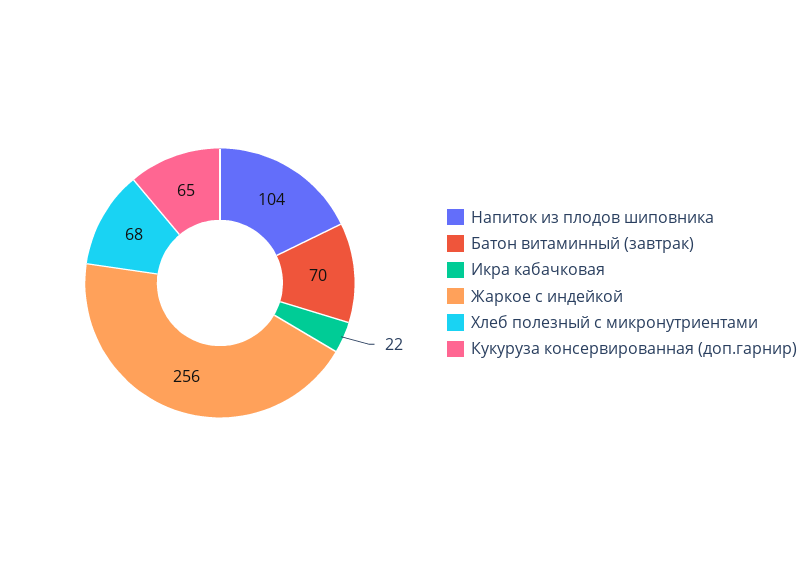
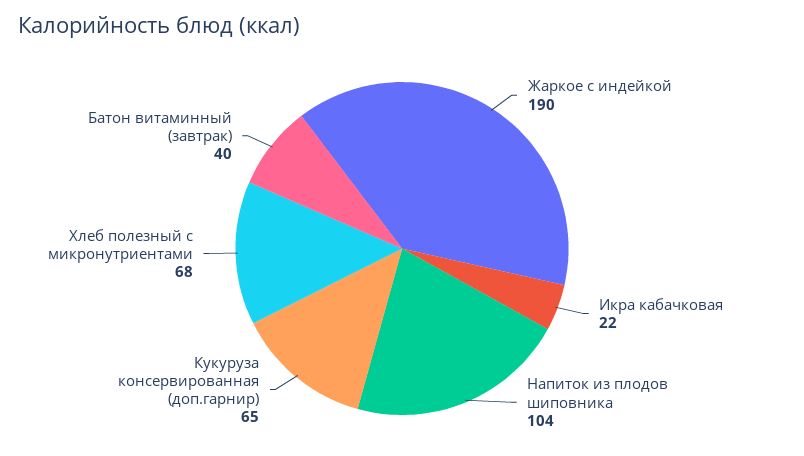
Батон витаминный (завтрак): 70 -> 40
Жаркое с индейкой: 256 -> 190

